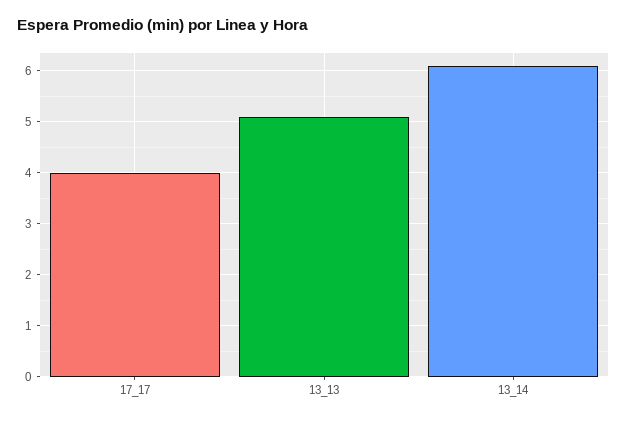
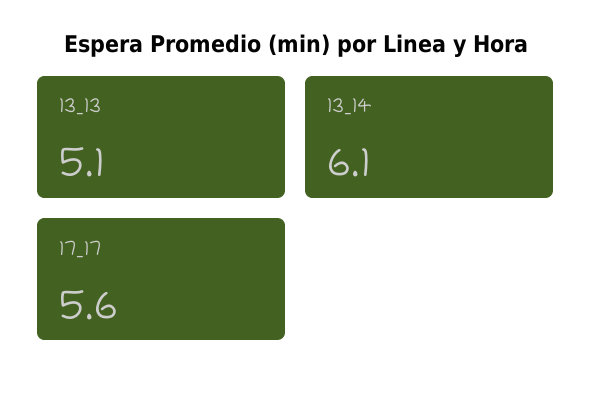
17_17: 4 -> 5.6

